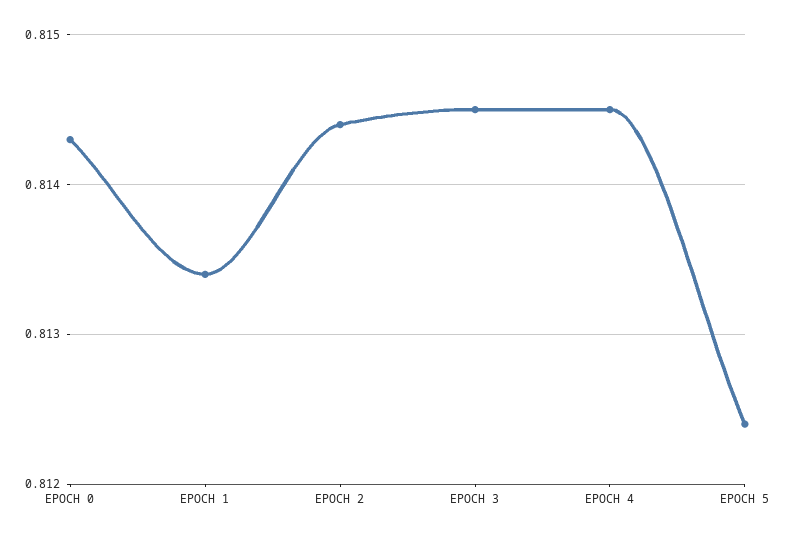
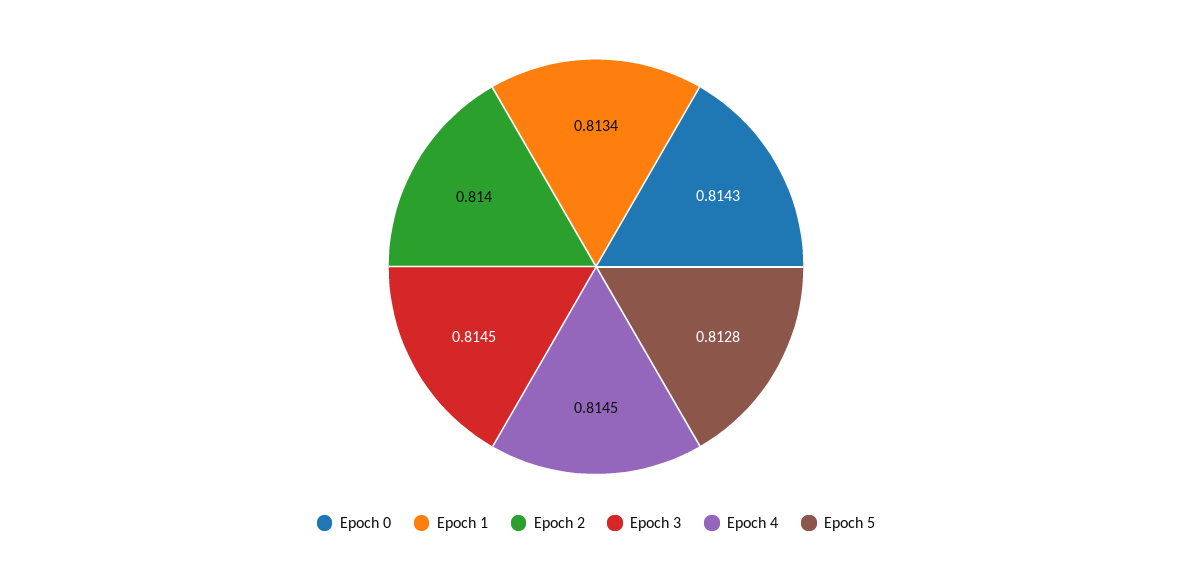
EPOCH 2: 0.8144 -> 0.814
EPOCH 5: 0.8124 -> 0.8128

